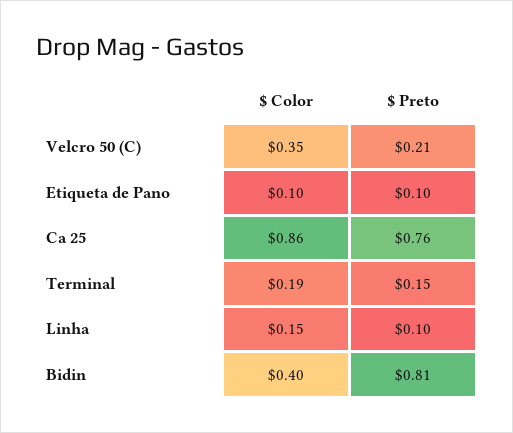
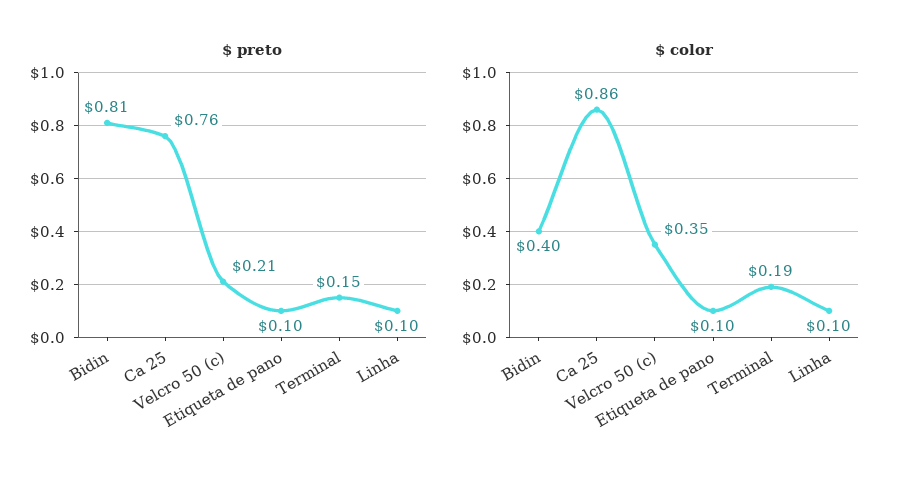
$ Color, Linha: 0.15 -> 0.1

